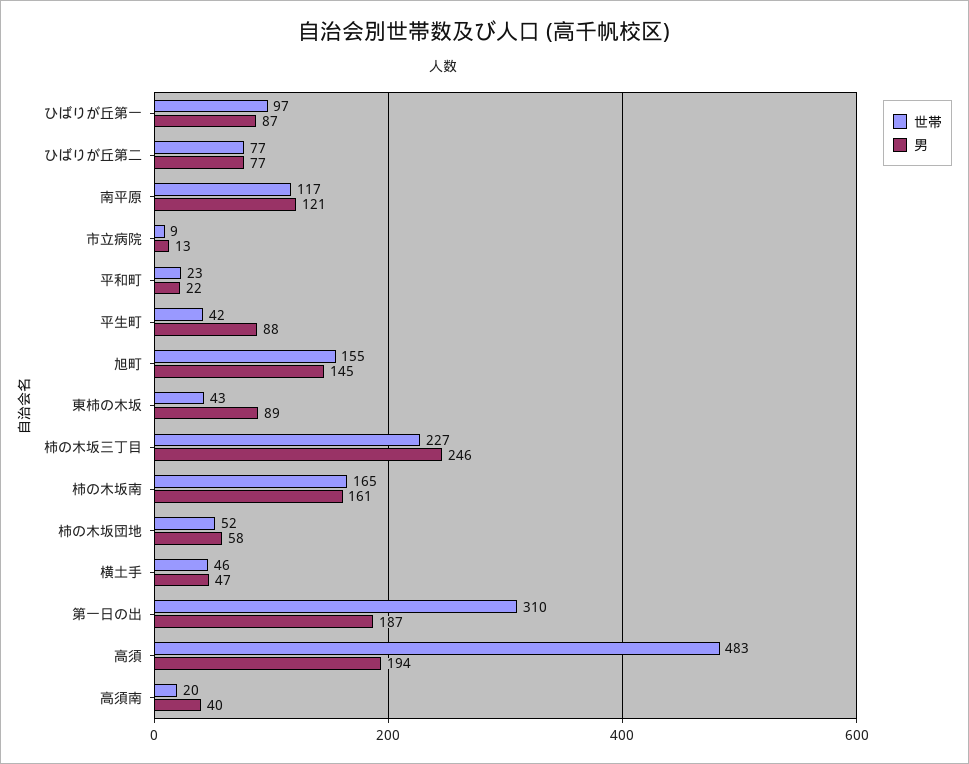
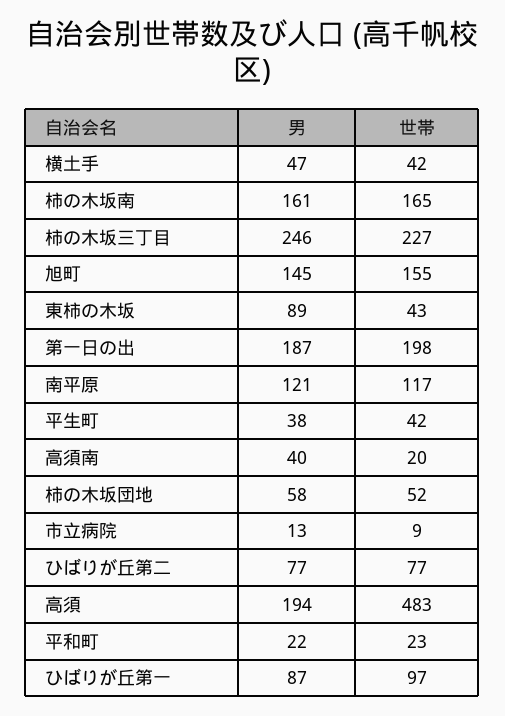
男, 平生町: 88 -> 38
世帯, 横土手: 46 -> 42
世帯, 第一日の出: 310 -> 198

